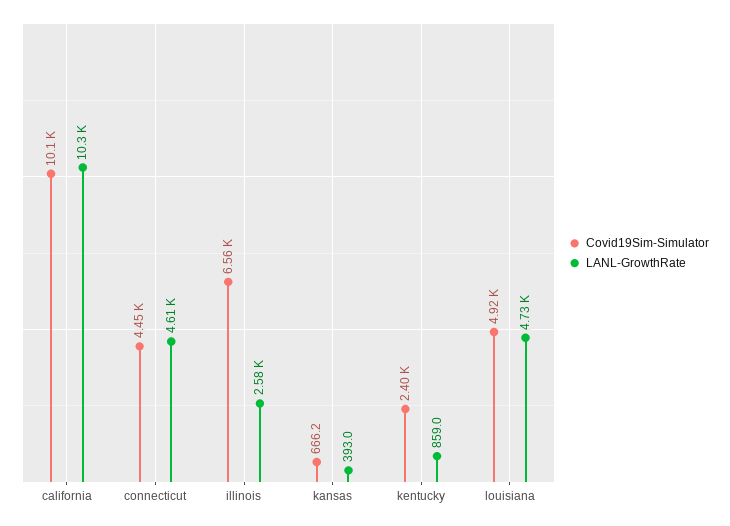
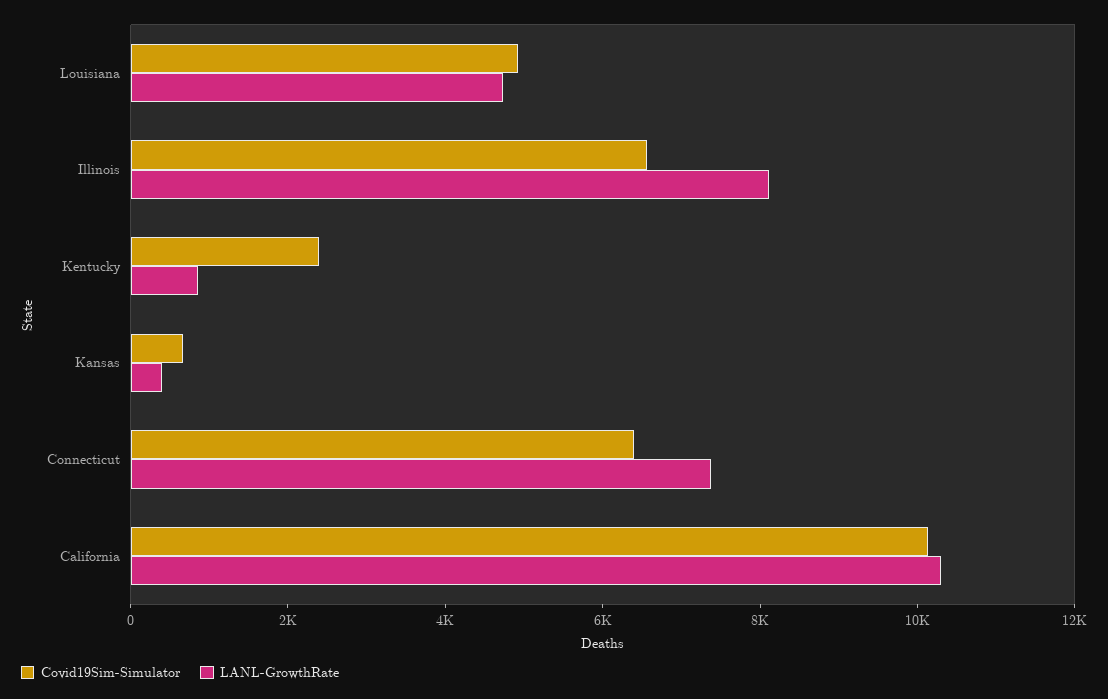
Covid19Sim-Simulator, connecticut: 4450 -> 6500
LANL-GrowthRate, connecticut: 4610 -> 7500
LANL-GrowthRate, illinois: 2580 -> 8000

